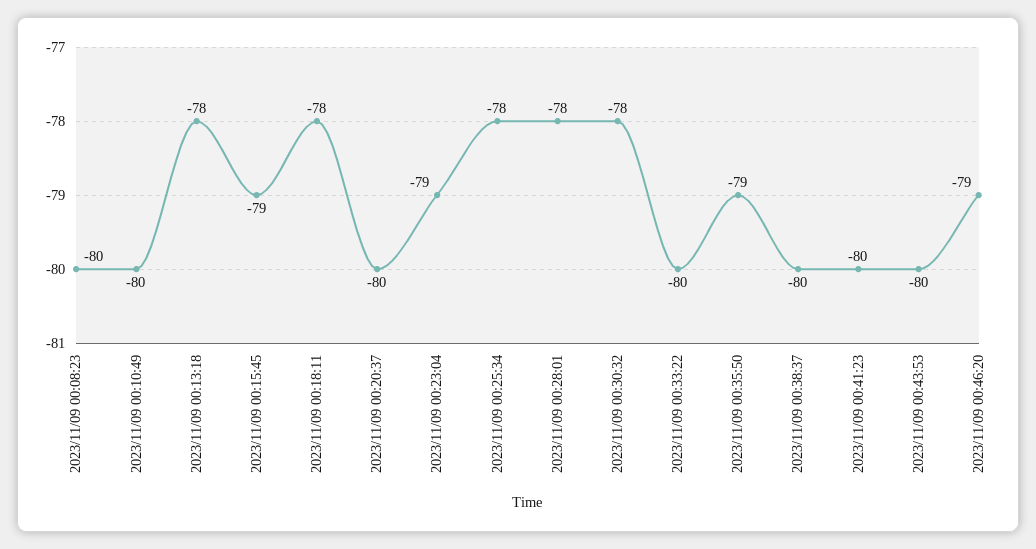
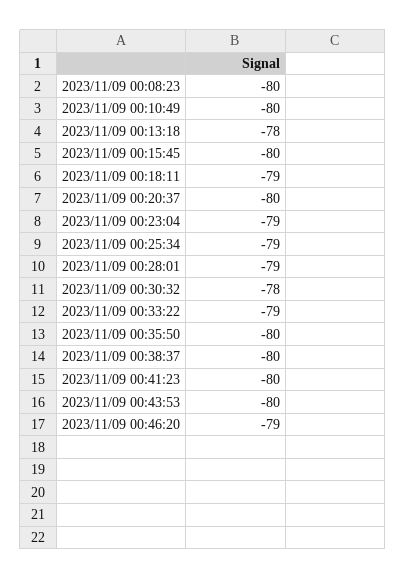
2023/11/09 00:15:45: -79 -> -80
2023/11/09 00:18:11: -78 -> -79
2023/11/09 00:25:34: -78 -> -79
2023/11/09 00:28:01: -78 -> -79
2023/11/09 00:33:22: -80 -> -79
2023/11/09 00:35:50: -79 -> -80

